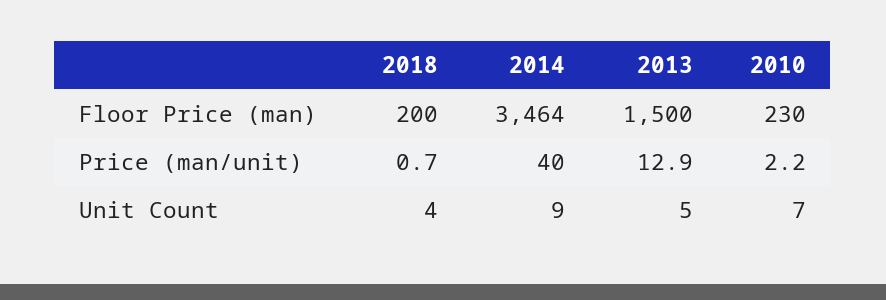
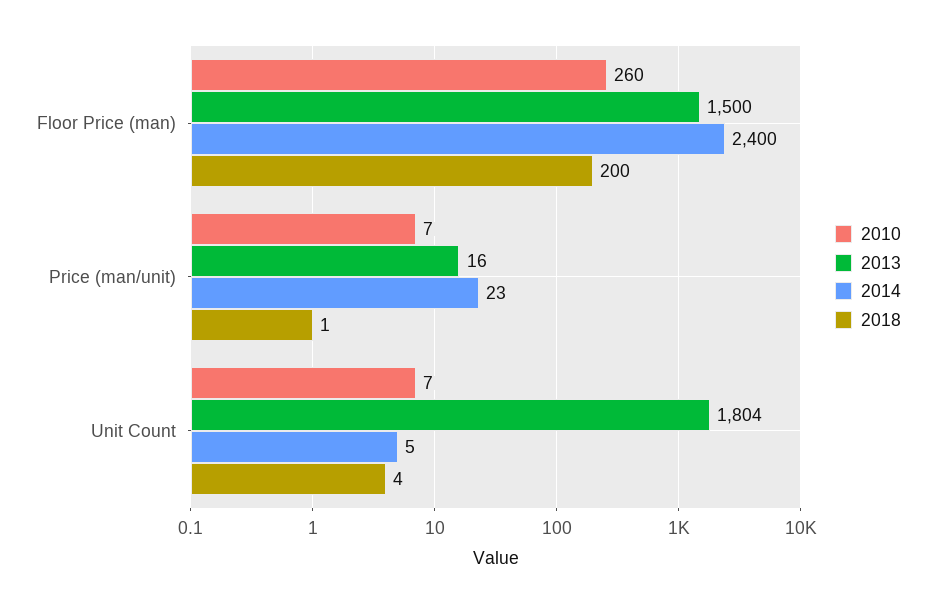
2014, Floor Price (man): 3464 -> 2400
2010, Floor Price (man): 230 -> 260
2014, Price (man/unit): 40 -> 23
2013, Price (man/unit): 12.9 -> 16
2010, Price (man/unit): 2.2 -> 7
2014, Unit Count: 9 -> 5
2013, Unit Count: 5 -> 1804

